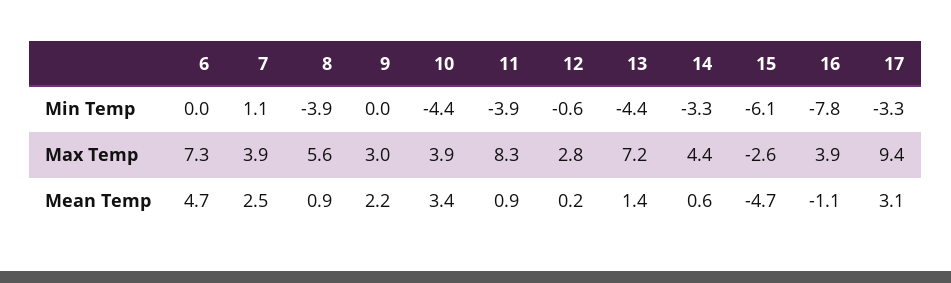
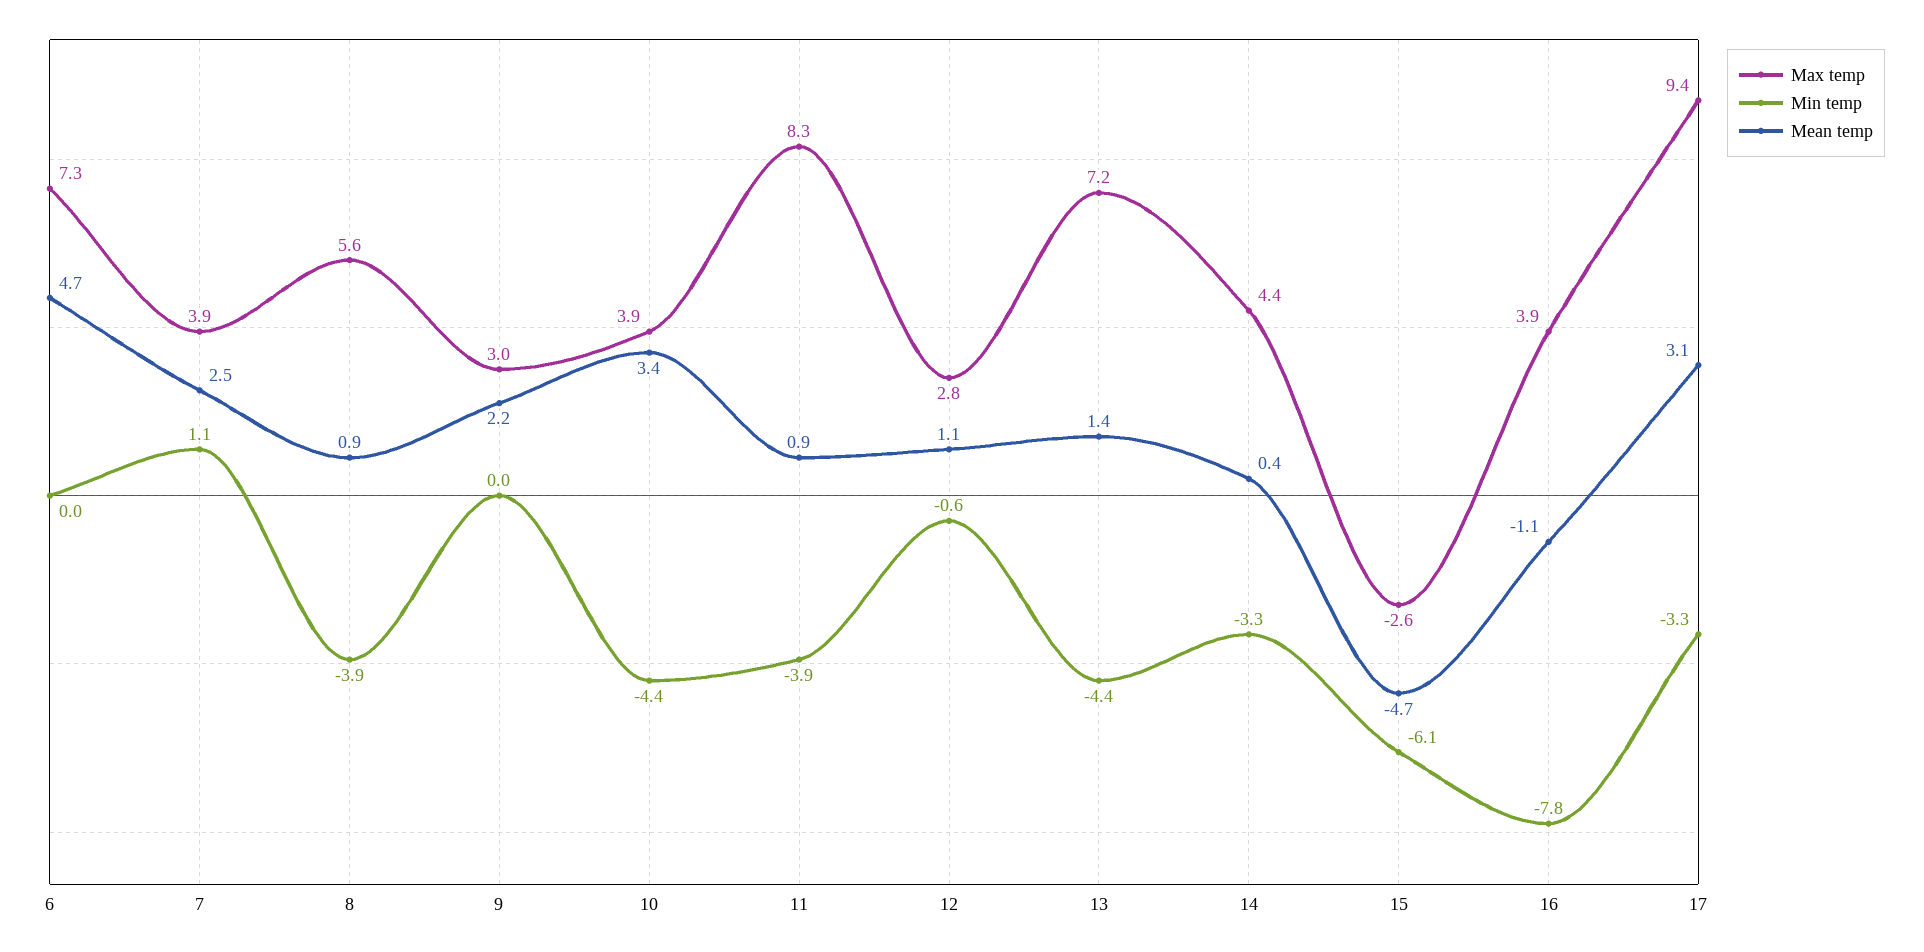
Mean Temp, 12: 0.2 -> 1.1
Mean Temp, 14: 0.6 -> 0.4

